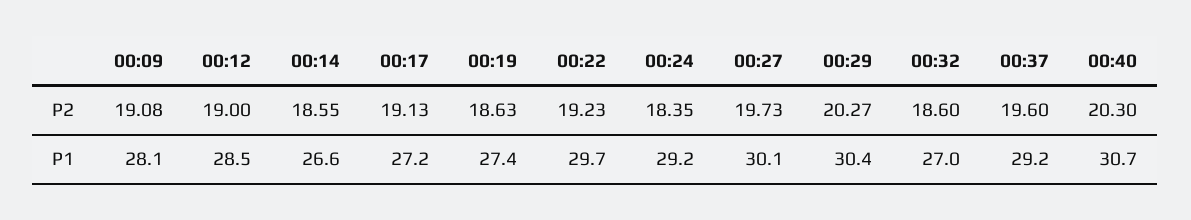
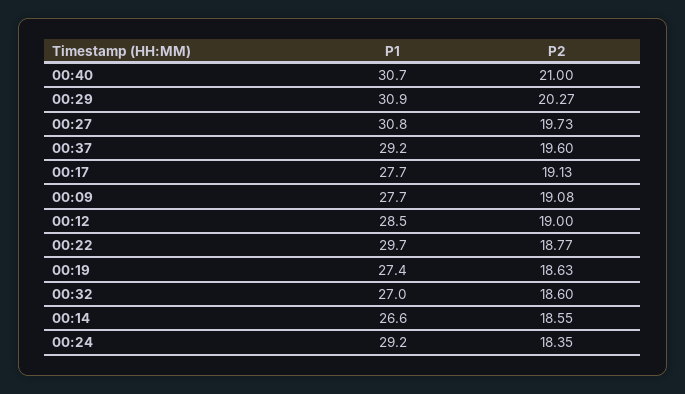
00:22, P2: 19.23 -> 18.77
00:40, P2: 20.3 -> 21
00:09, P1: 28.1 -> 27.7
00:17, P1: 27.2 -> 27.7
00:27, P1: 30.1 -> 30.8
00:29, P1: 30.4 -> 30.9

